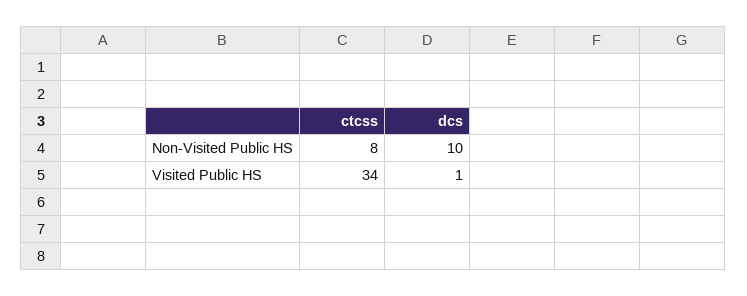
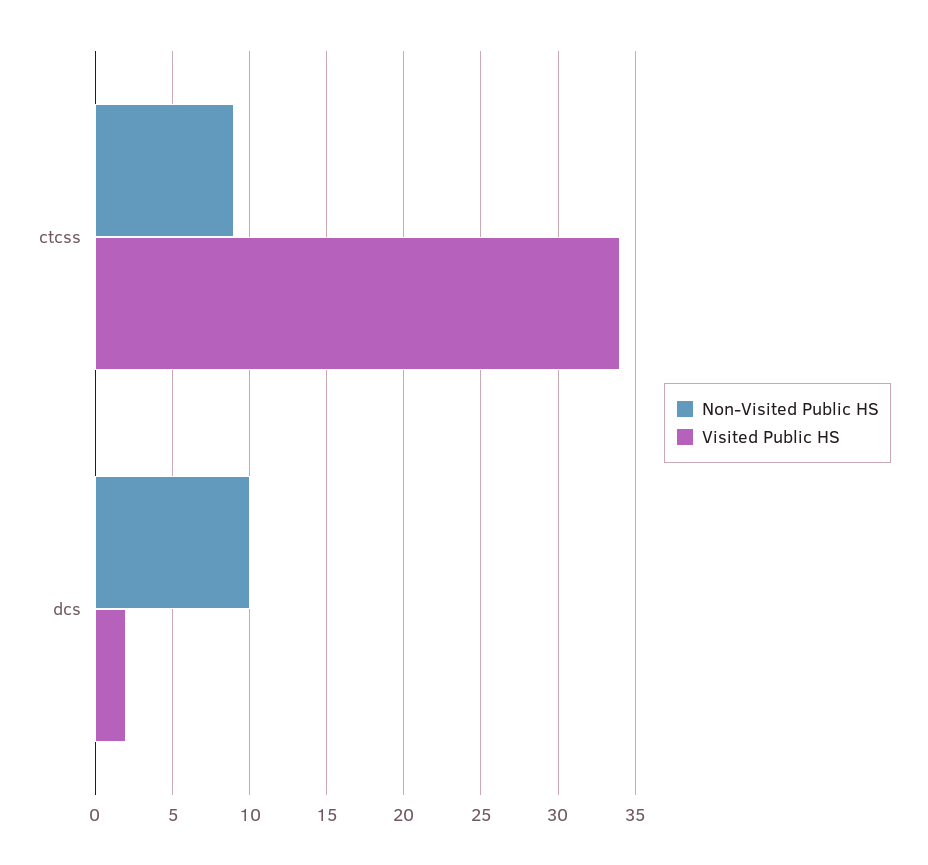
Non-Visited Public HS, ctcss: 8 -> 9
Visited Public HS, dcs: 1 -> 2

